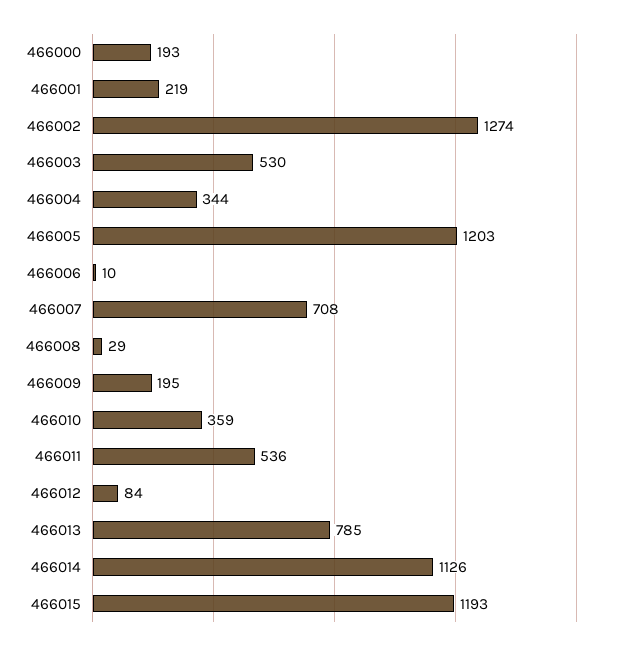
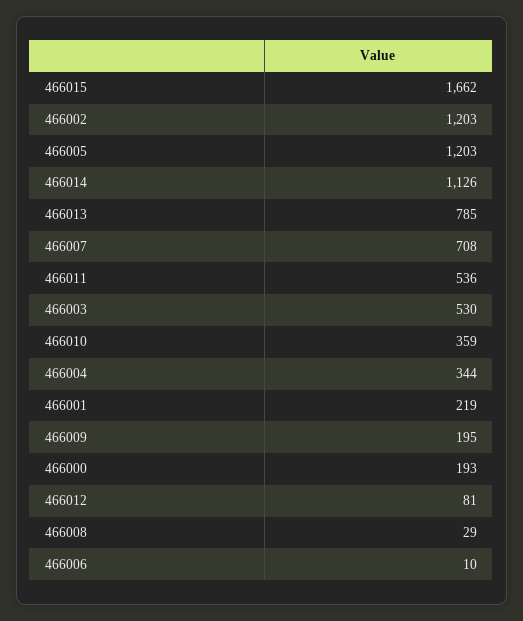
466002: 1274 -> 1203
466012: 84 -> 81
466015: 1193 -> 1662

